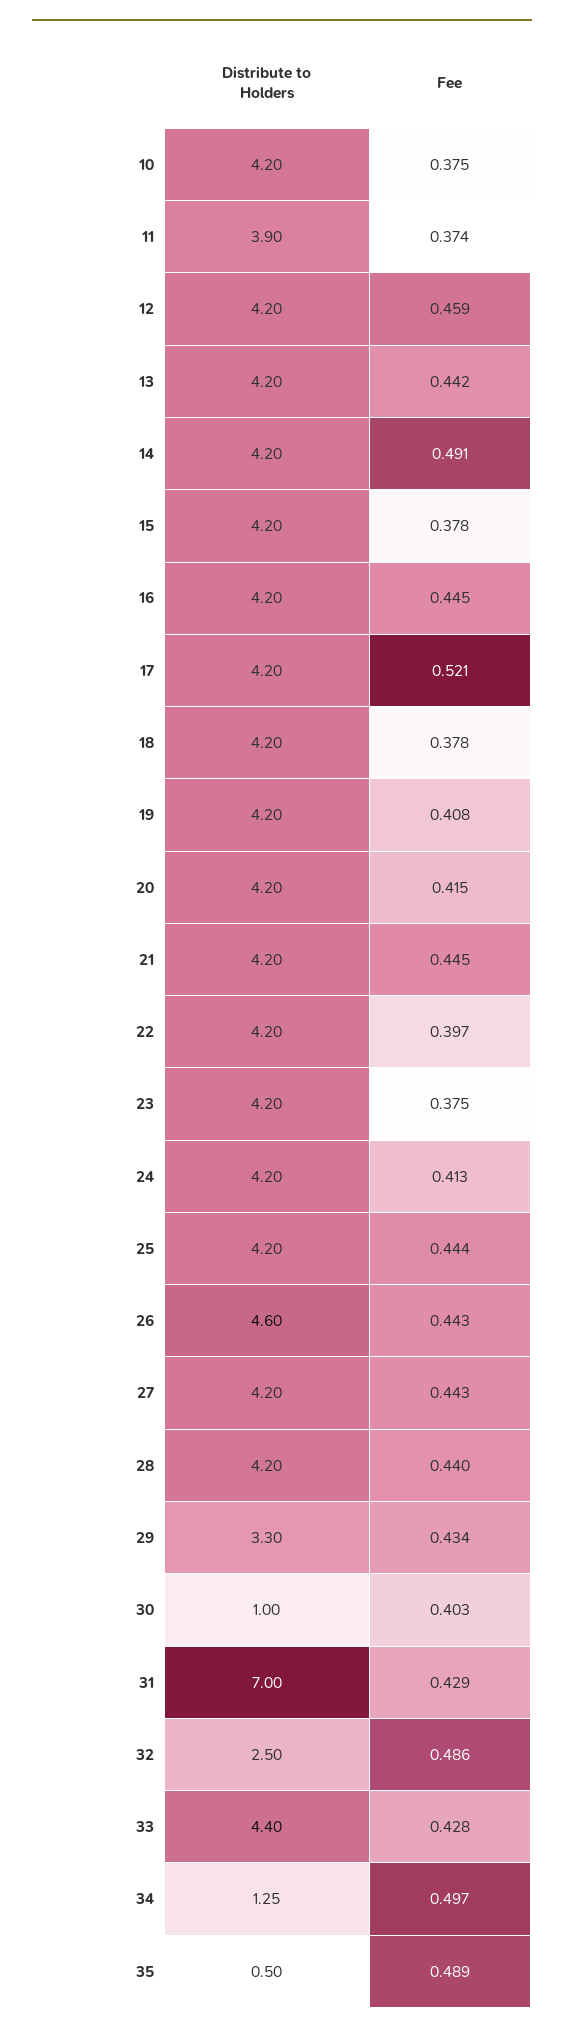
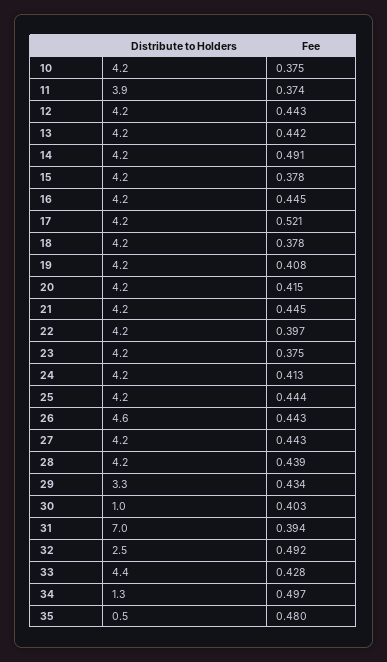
Fee, 12: 0.459 -> 0.443
Fee, 28: 0.44 -> 0.439
Fee, 31: 0.429 -> 0.394
Fee, 32: 0.486 -> 0.492
Fee, 35: 0.489 -> 0.48

